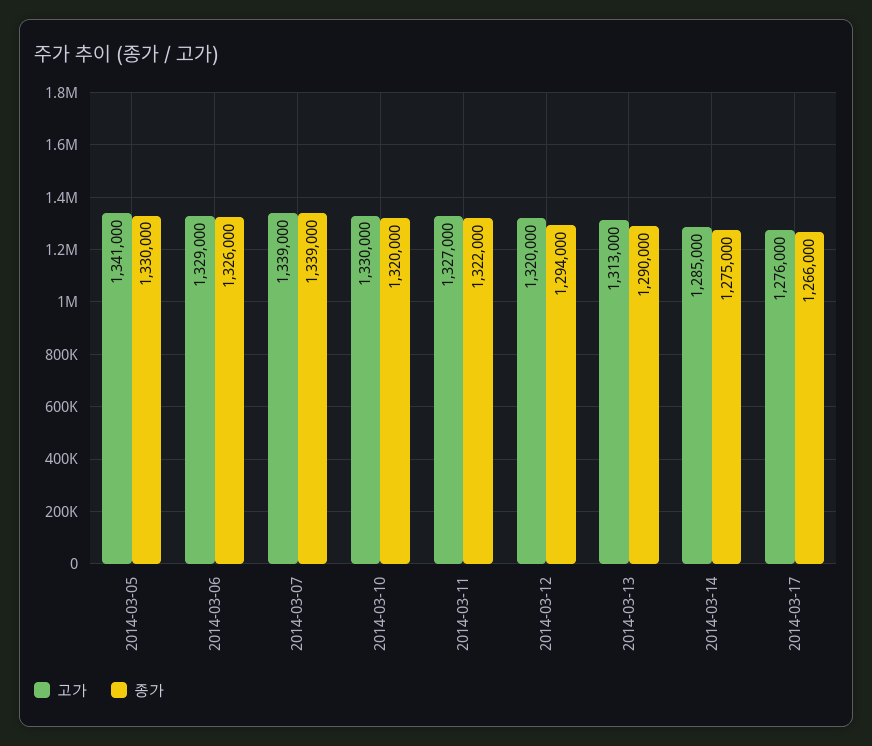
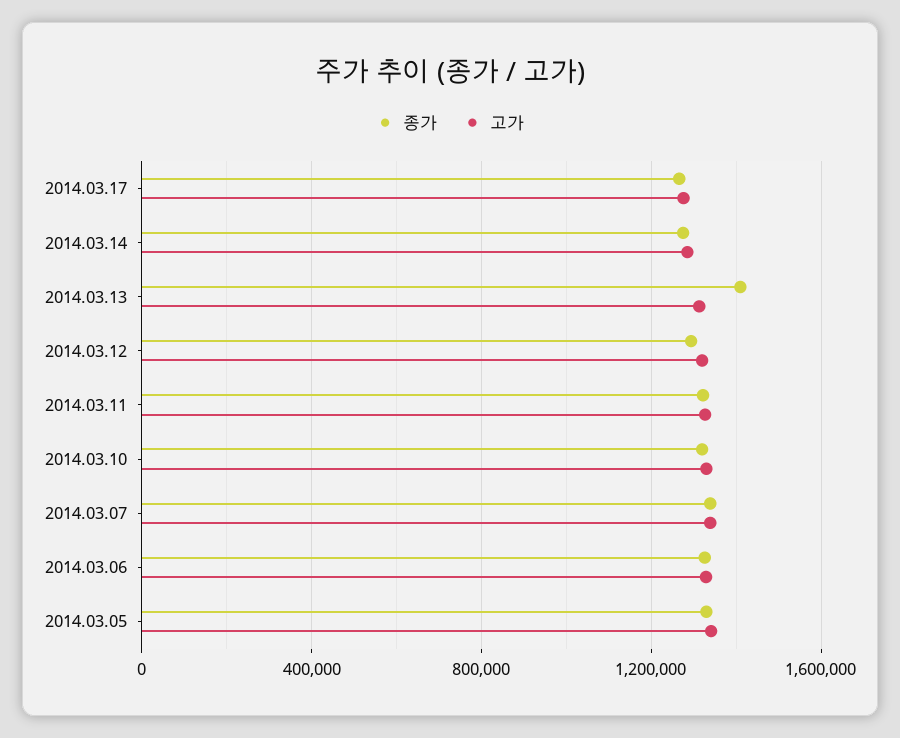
종가, 2014-03-13: 1290000 -> 1400000

